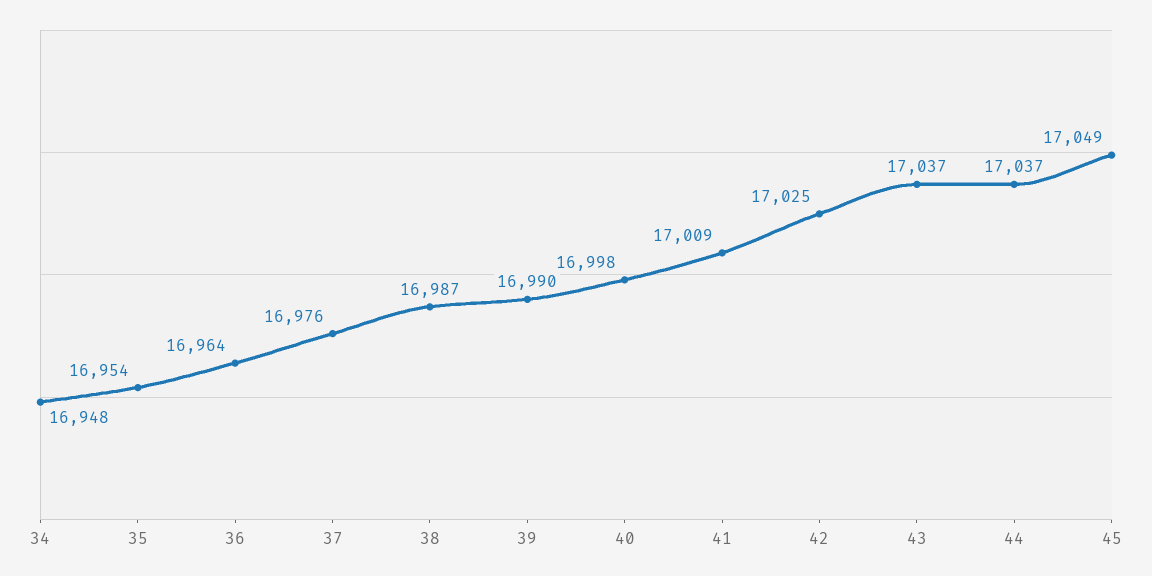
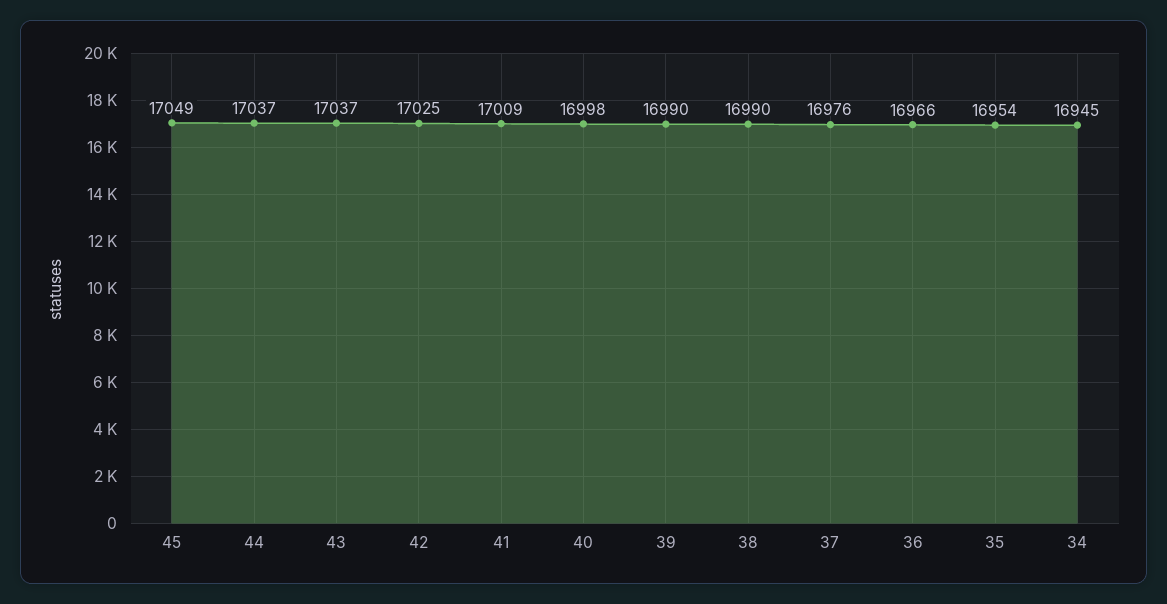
34: 16948 -> 16945
36: 16964 -> 16966
38: 16987 -> 16990

